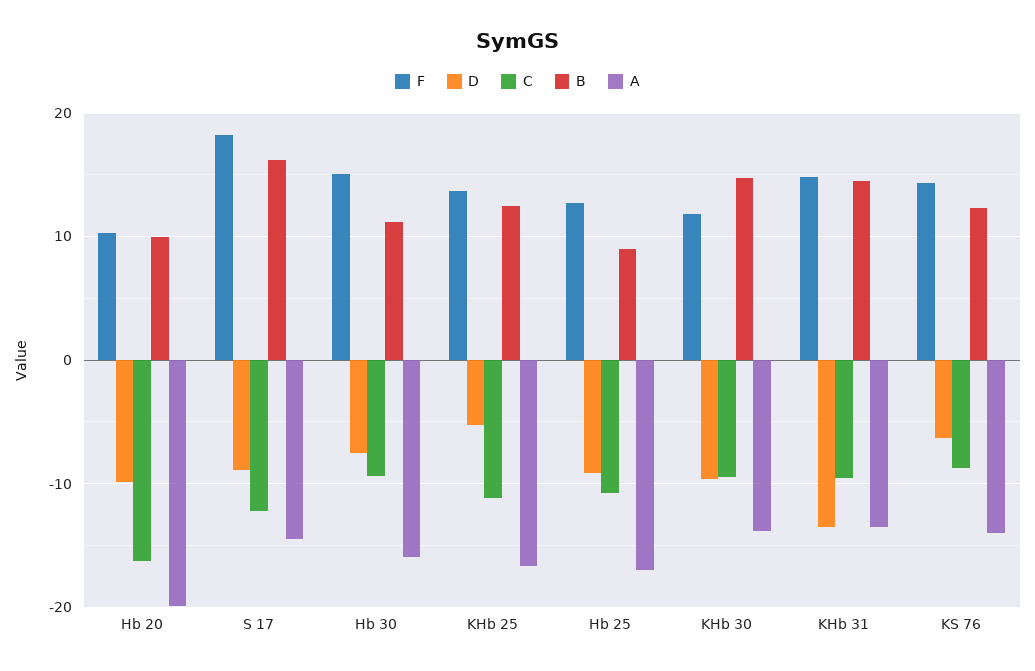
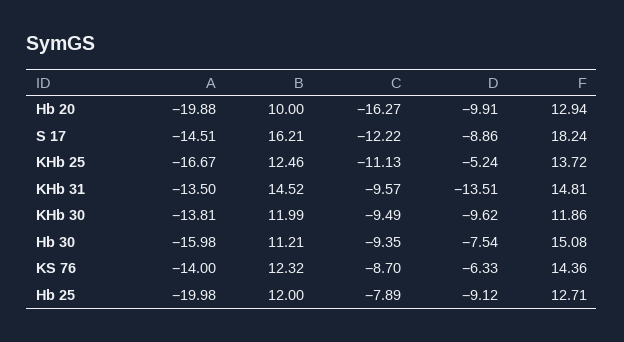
F, Hb 20: 10 -> 12.94
C, Hb 25: -11 -> -7.89
B, Hb 25: 9 -> 12
A, Hb 25: -17 -> -19.98
B, KHb 30: 15 -> 11.99

